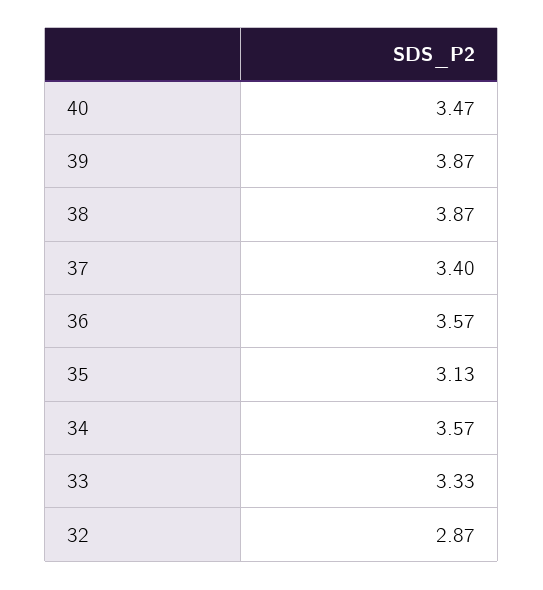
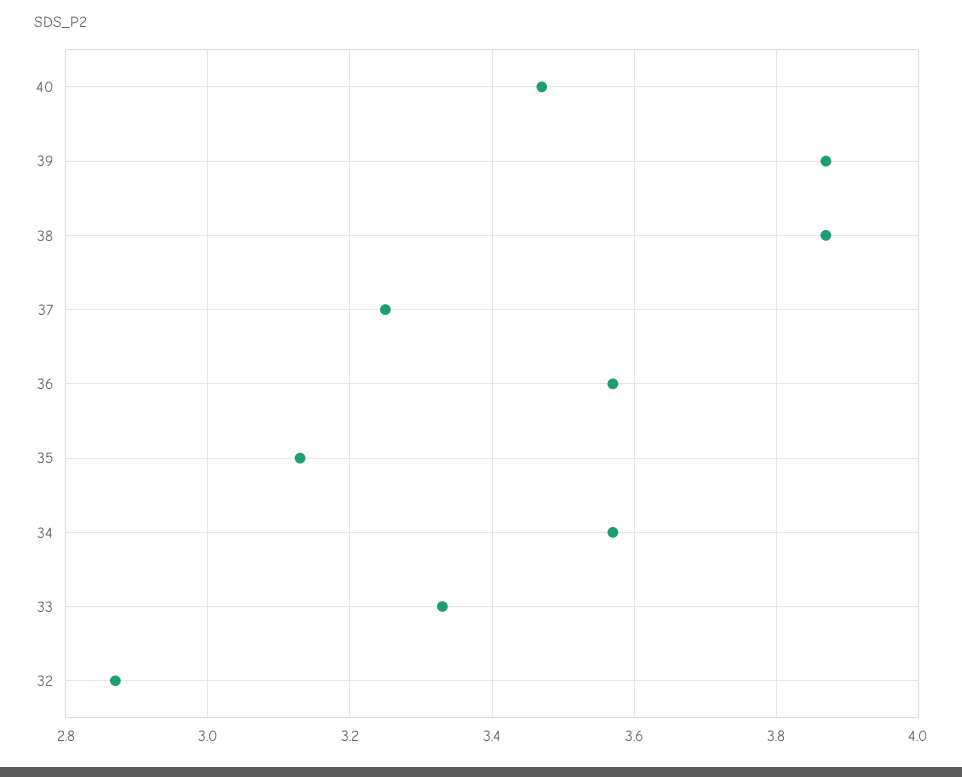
37: 3.4 -> 3.25

